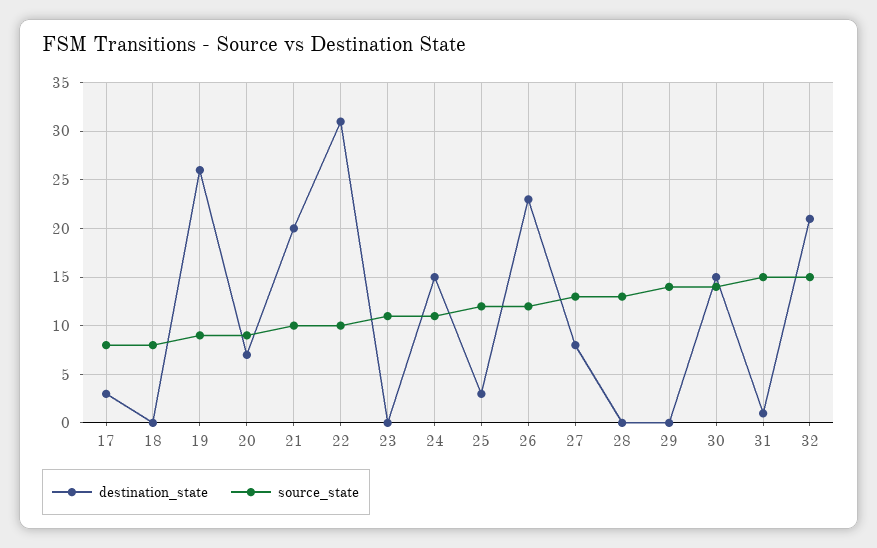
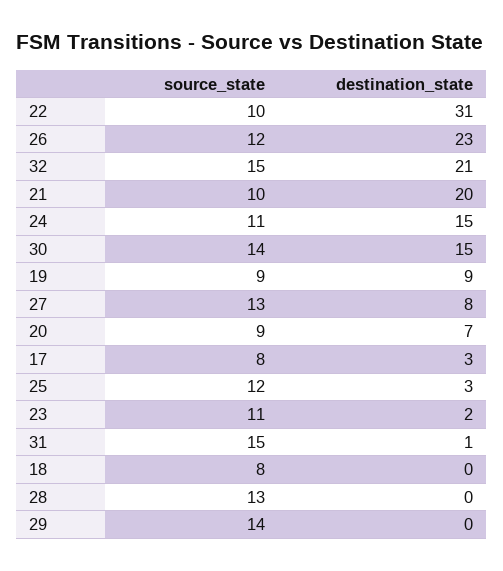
destination_state, 19: 26 -> 9
destination_state, 23: 0 -> 2

